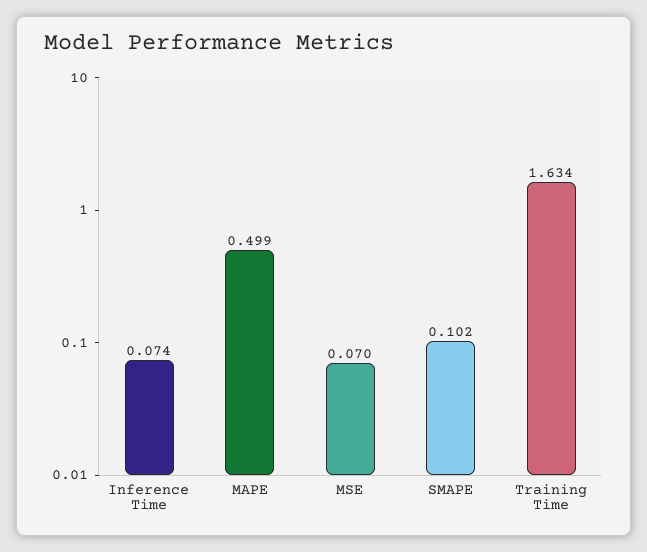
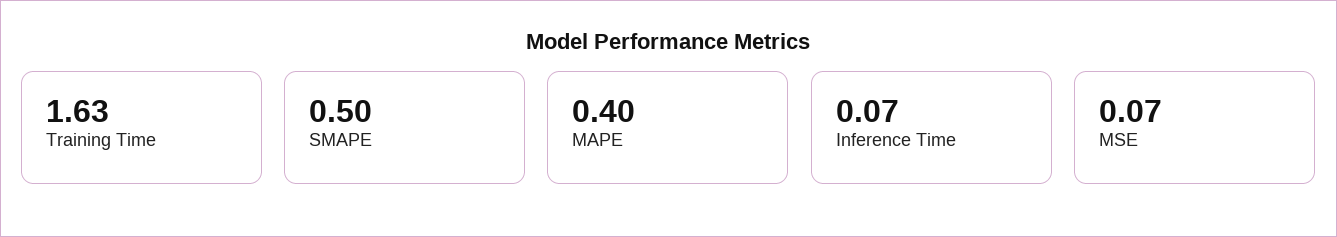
MAPE: 0.499 -> 0.4
SMAPE: 0.102 -> 0.5

